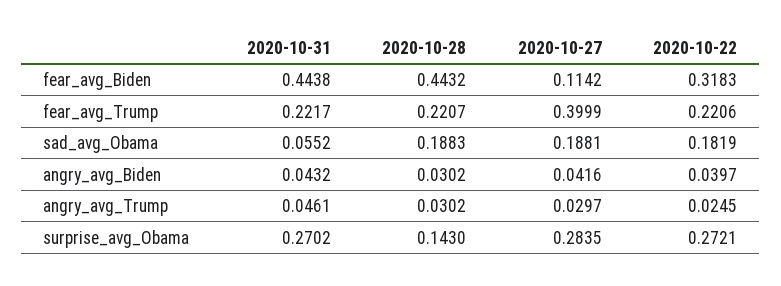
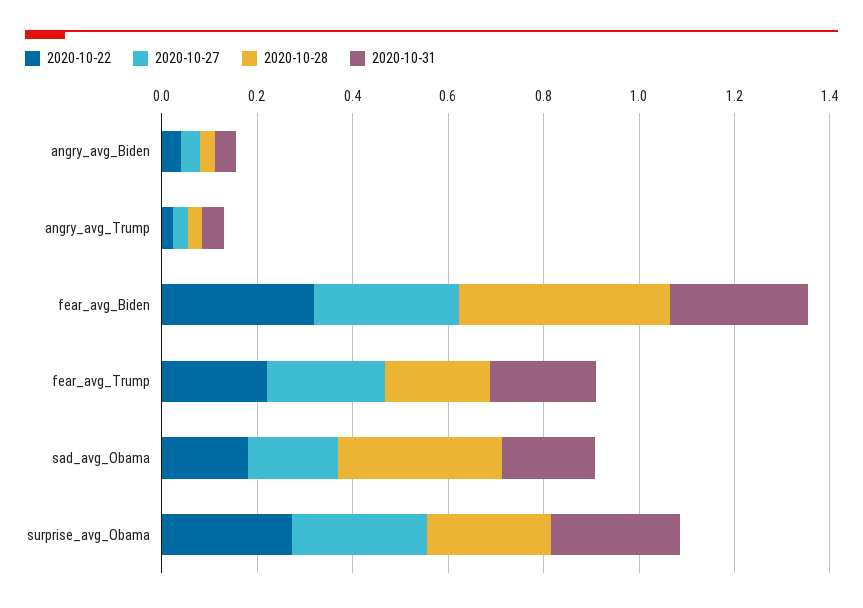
2020-10-31, fear_avg_Biden: 0.4438 -> 0.3
2020-10-27, fear_avg_Biden: 0.1142 -> 0.3
2020-10-27, fear_avg_Trump: 0.3999 -> 0.25
2020-10-31, sad_avg_Obama: 0.0552 -> 0.2
2020-10-28, sad_avg_Obama: 0.1883 -> 0.35
2020-10-28, surprise_avg_Obama: 0.143 -> 0.25

